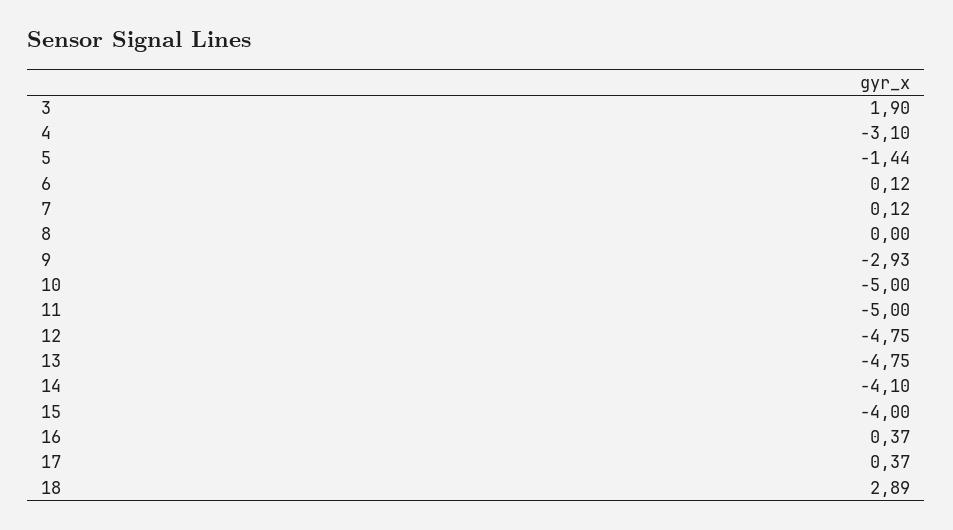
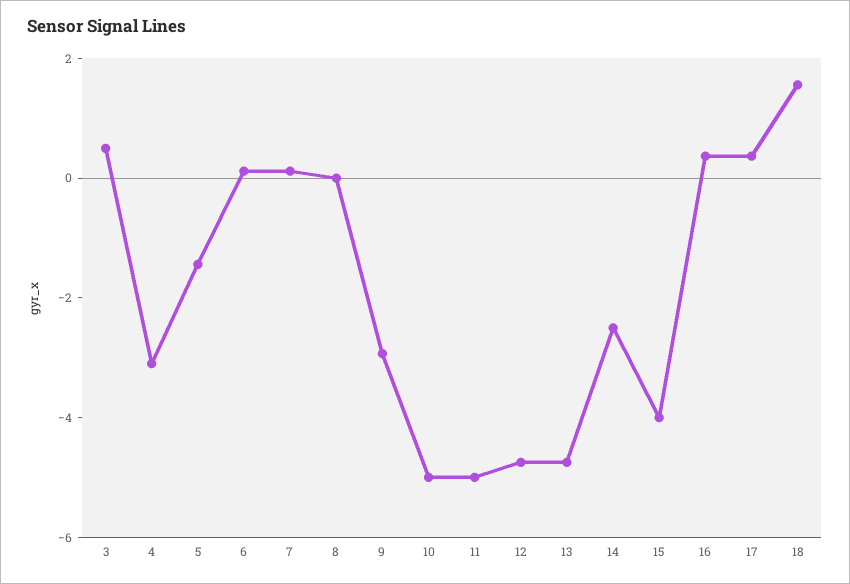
3: 1.9 -> 0.5
14: -4.1 -> -2.5
18: 2.89 -> 1.5

